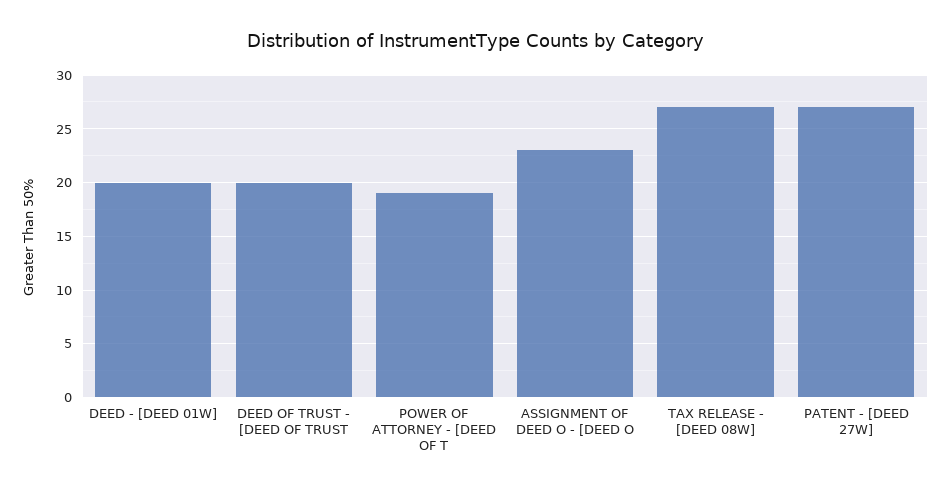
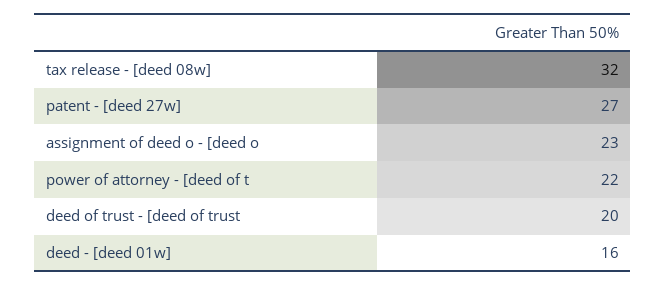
DEED - [DEED 01W]: 20 -> 16
POWER OF ATTORNEY - [DEED OF T: 19 -> 22
TAX RELEASE - [DEED 08W]: 27 -> 32

